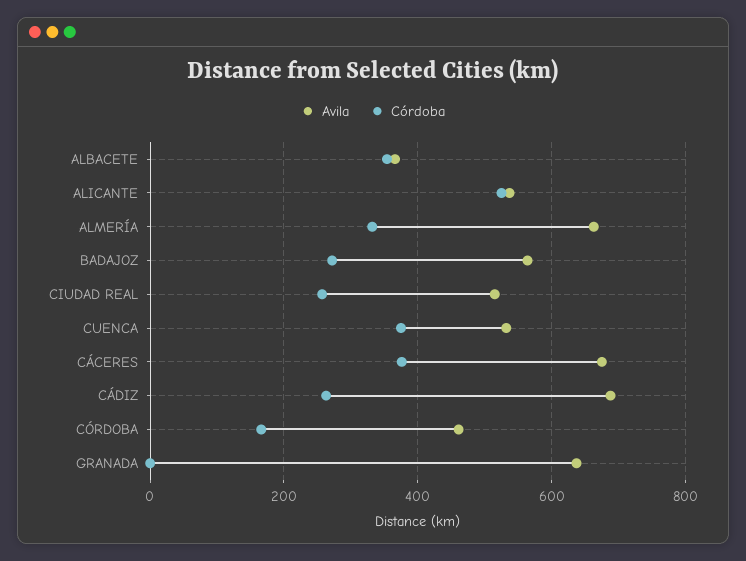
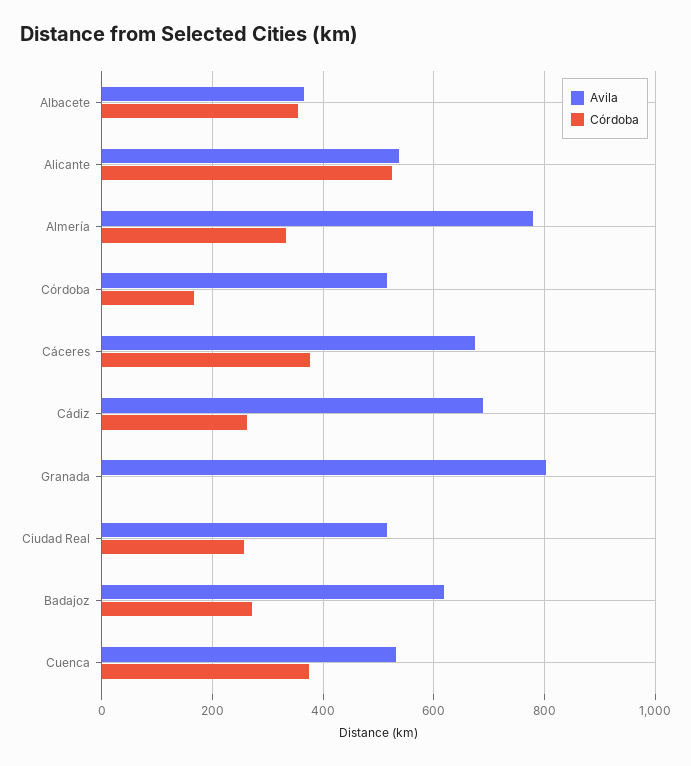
Avila, ALMERÍA: 660 -> 780
Avila, BADAJOZ: 560 -> 620
Avila, CÓRDOBA: 460 -> 520
Avila, GRANADA: 640 -> 800

